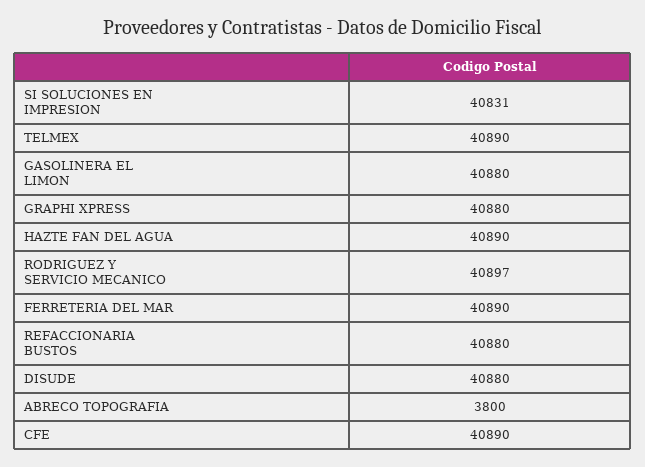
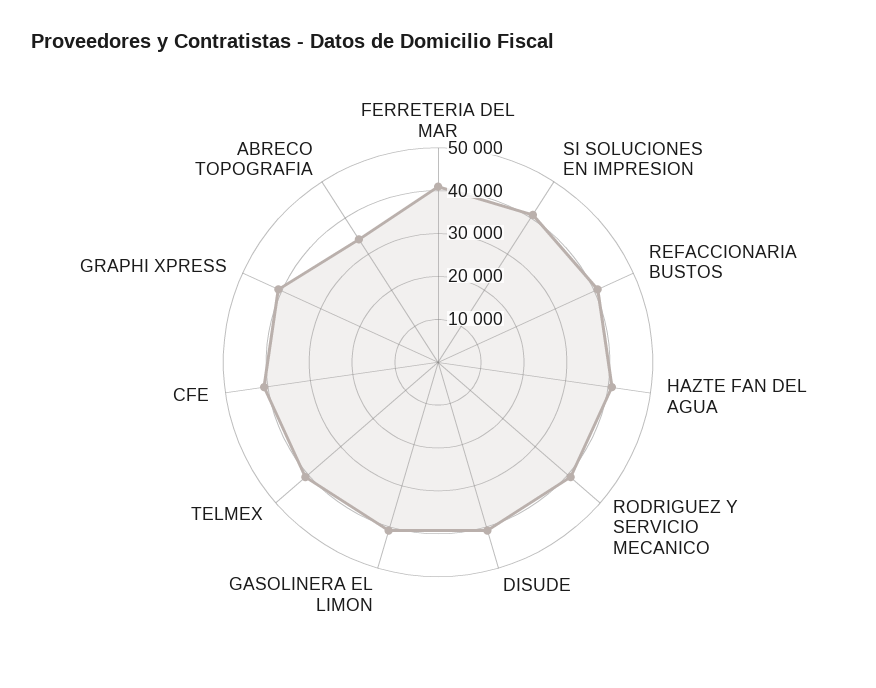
ABRECO TOPOGRAFIA: 3800 -> 34000

